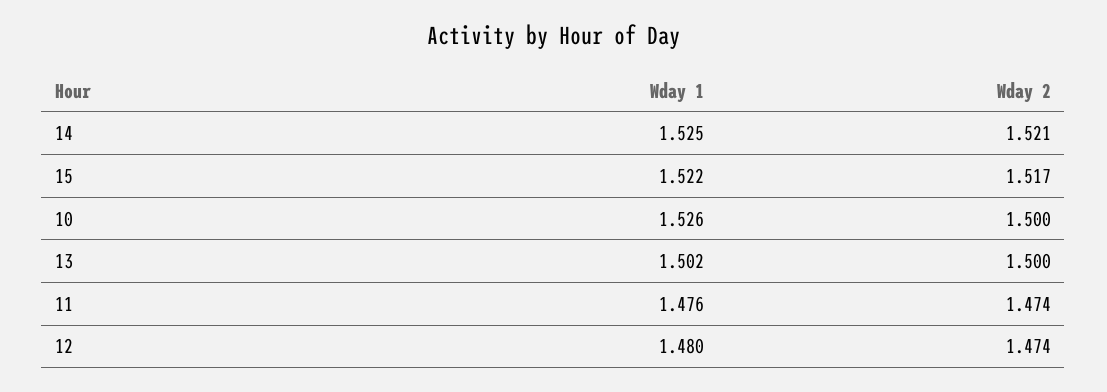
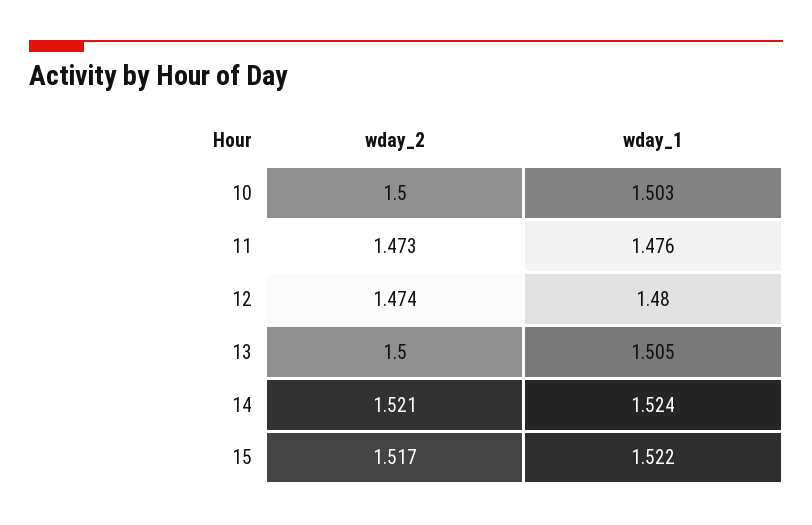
Wday 1, 14: 1.525 -> 1.524
Wday 1, 10: 1.526 -> 1.503
Wday 1, 13: 1.502 -> 1.505
Wday 2, 11: 1.474 -> 1.473

